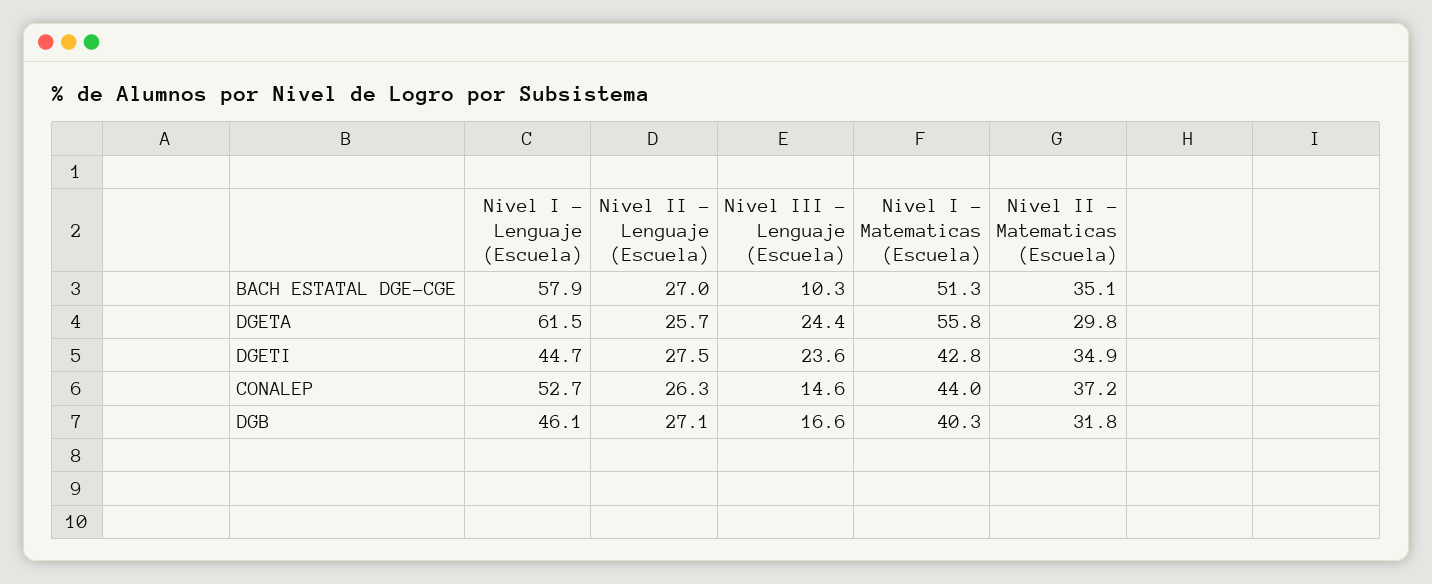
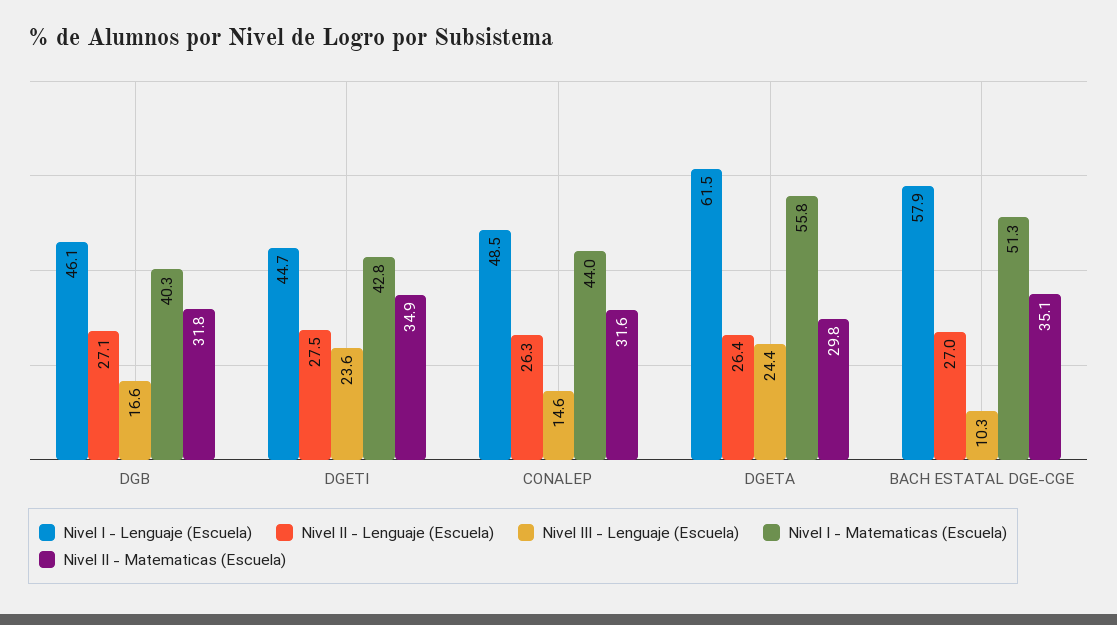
Nivel II - Lenguaje (Escuela), DGETA: 25.7 -> 26.4
Nivel I - Lenguaje (Escuela), CONALEP: 52.7 -> 48.5
Nivel II - Matematicas (Escuela), CONALEP: 37.2 -> 31.6

